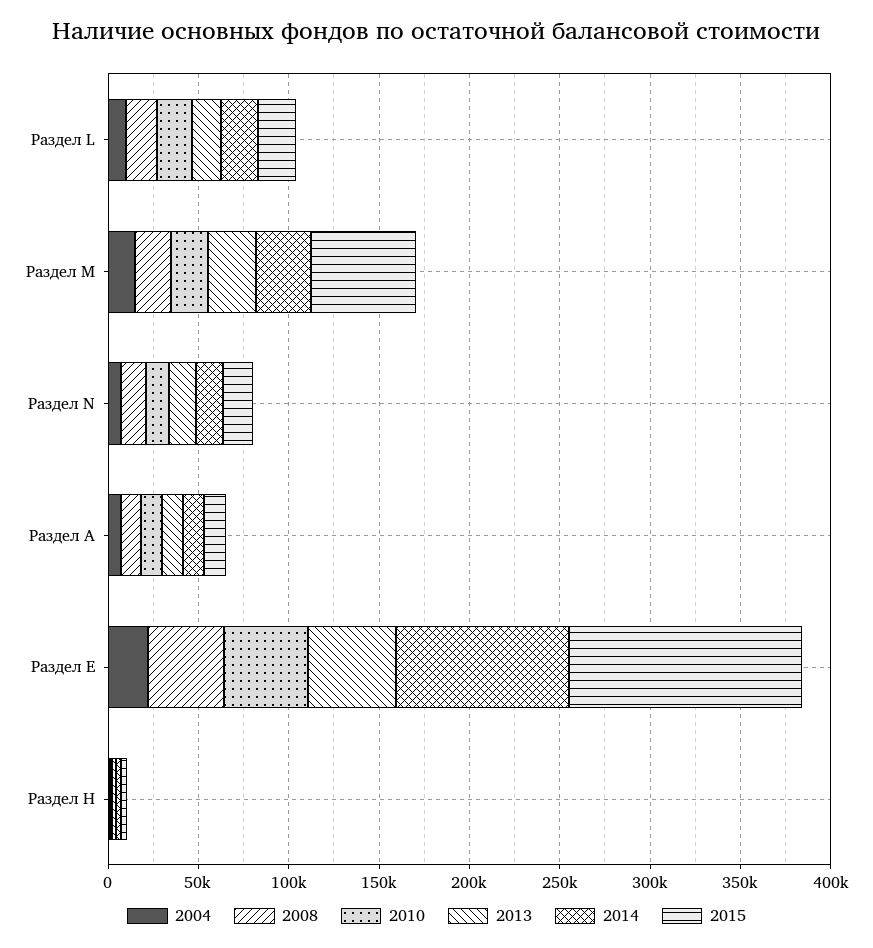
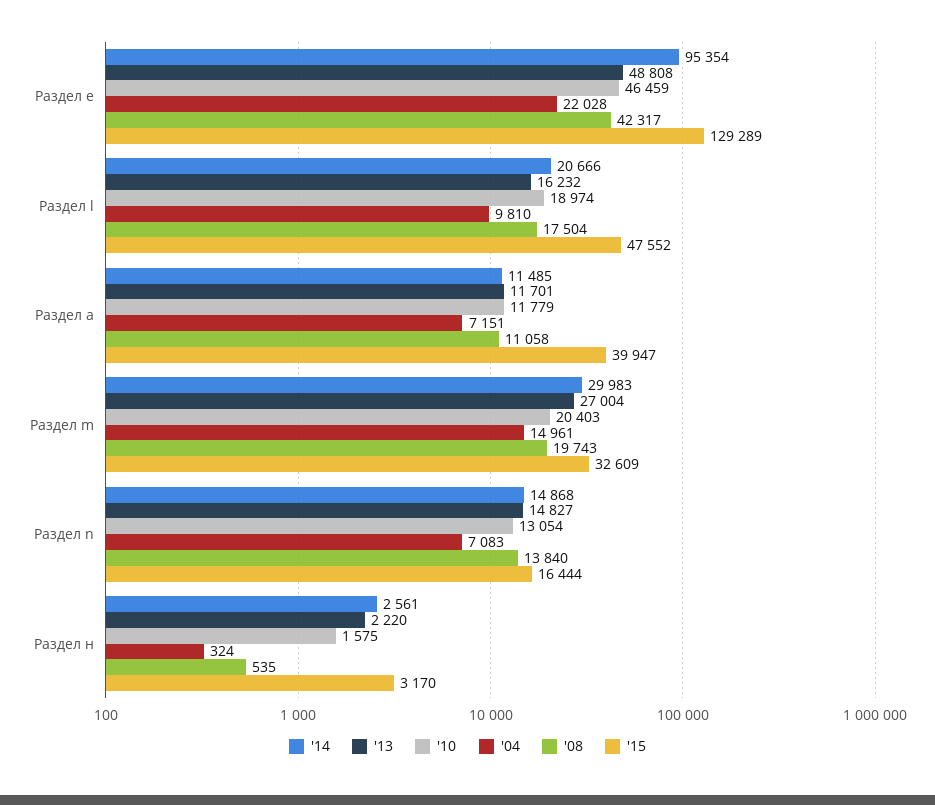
2015, Раздел L: 20000 -> 47552
2015, Раздел M: 60000 -> 32609
2015, Раздел А: 10000 -> 39947

